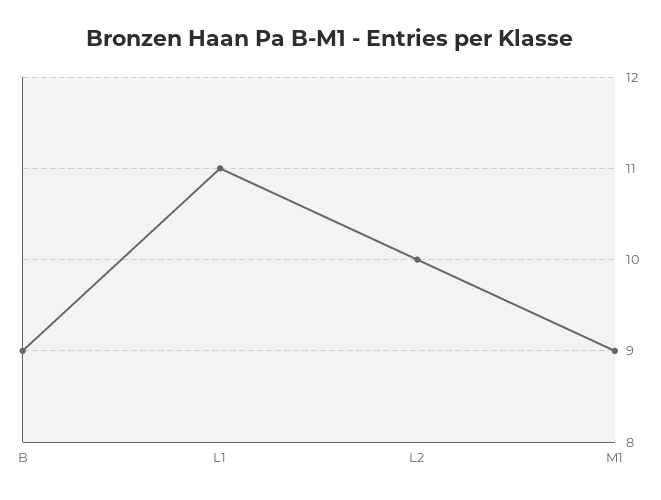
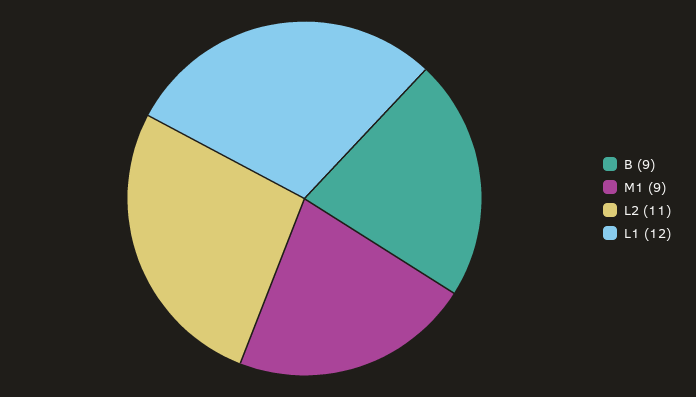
L1: 11 -> 12
L2: 10 -> 11

